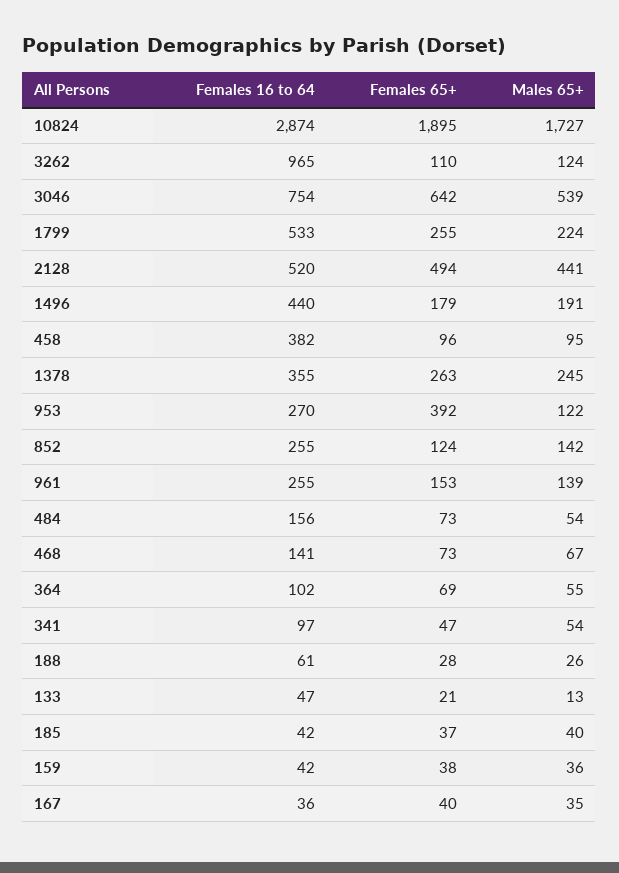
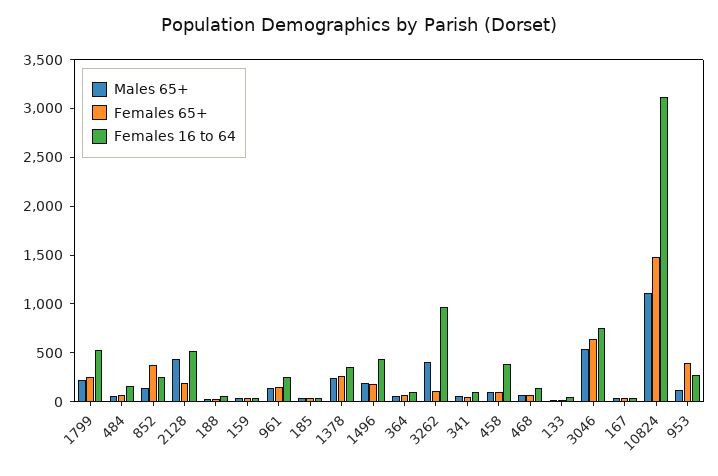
Females 16 to 64, 10824: 2874 -> 3100
Females 65+, 10824: 1895 -> 1500
Males 65+, 10824: 1727 -> 1100
Males 65+, 3262: 124 -> 400
Females 65+, 2128: 494 -> 200
Females 65+, 852: 124 -> 400

